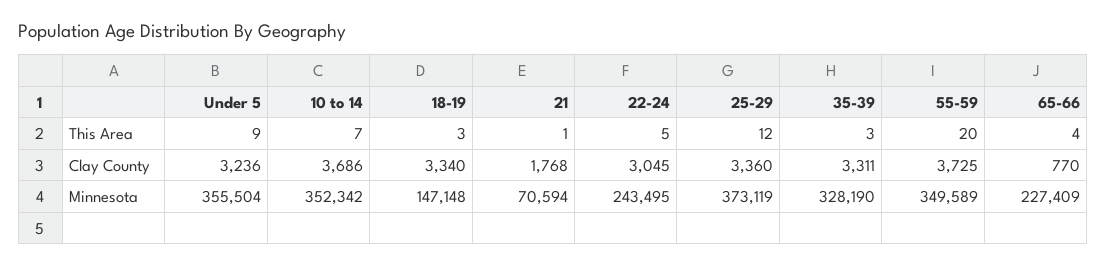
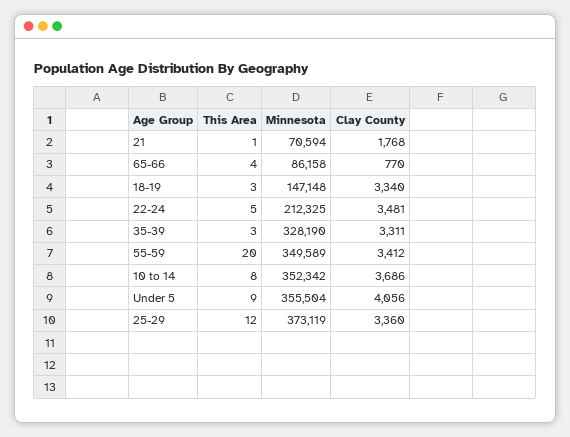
10 to 14, This Area: 7 -> 8
Under 5, Clay County: 3236 -> 4056
22-24, Clay County: 3045 -> 3481
55-59, Clay County: 3725 -> 3412
22-24, Minnesota: 243495 -> 212325
65-66, Minnesota: 227409 -> 86158

